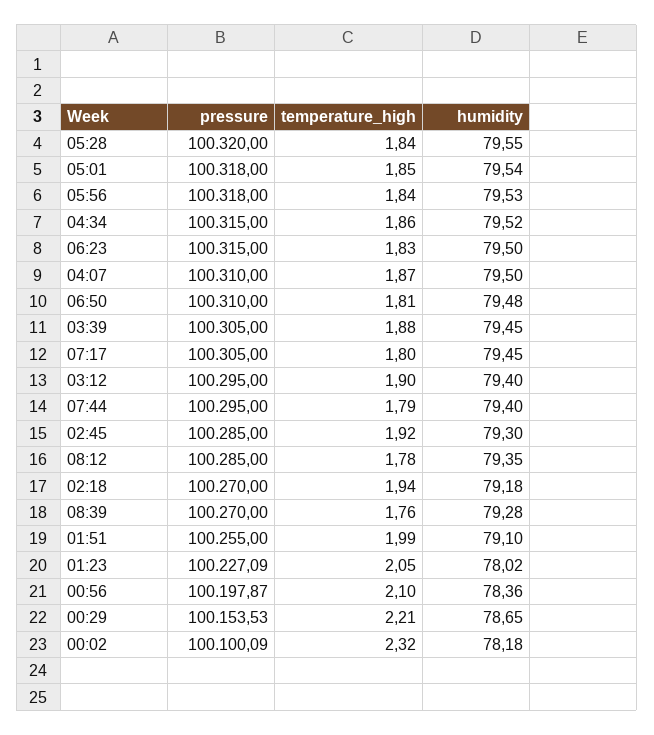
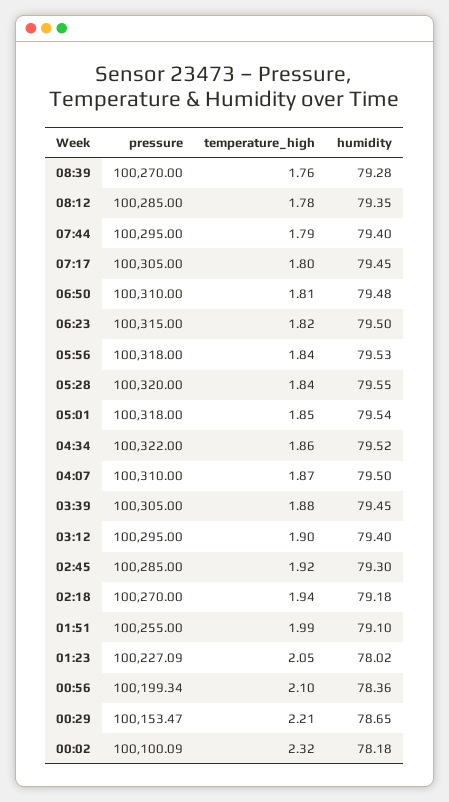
pressure, 04:34: 100315 -> 100322
temperature_high, 06:23: 1.83 -> 1.82
pressure, 00:56: 100197.87 -> 100199.34
pressure, 00:29: 100153.53 -> 100153.47

